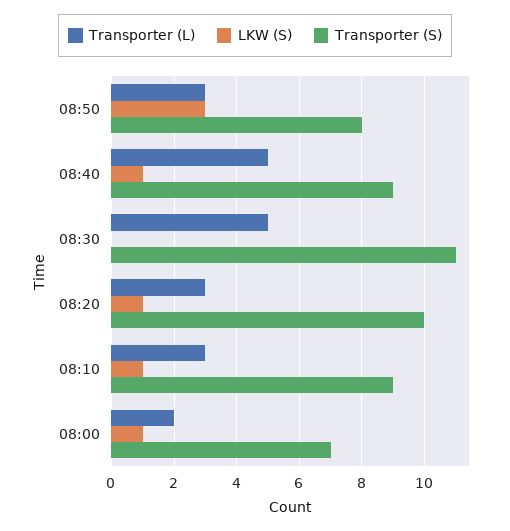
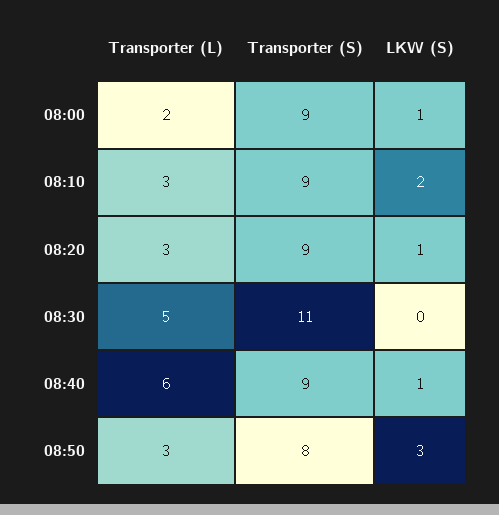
Transporter (L), 08:40: 5 -> 6
Transporter (S), 08:20: 10 -> 9
LKW (S), 08:10: 1 -> 2
Transporter (S), 08:00: 7 -> 9

